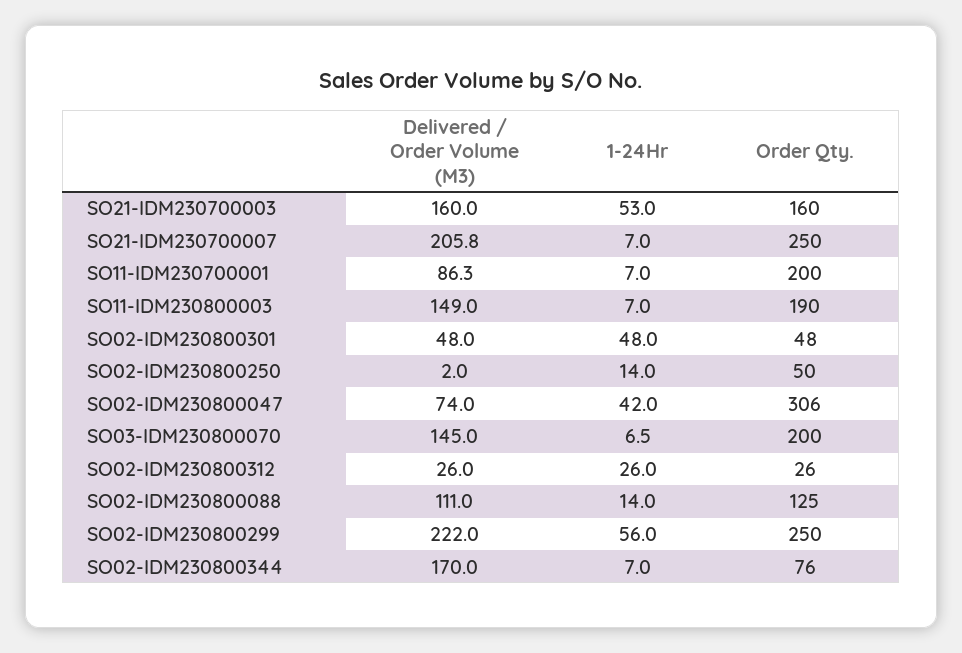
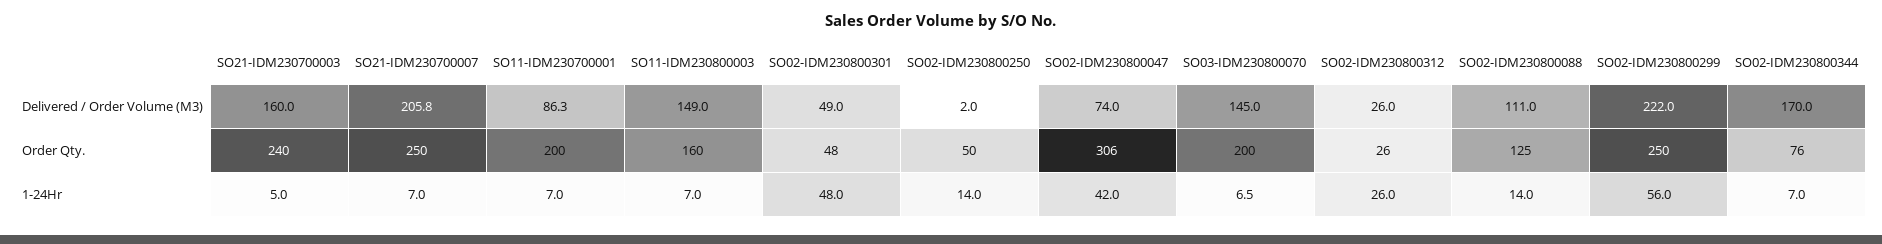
1-24Hr, SO21-IDM230700003: 53 -> 5
Order Qty., SO21-IDM230700003: 160 -> 240
Order Qty., SO11-IDM230800003: 190 -> 160
Delivered / Order Volume (M3), SO02-IDM230800301: 48 -> 49

